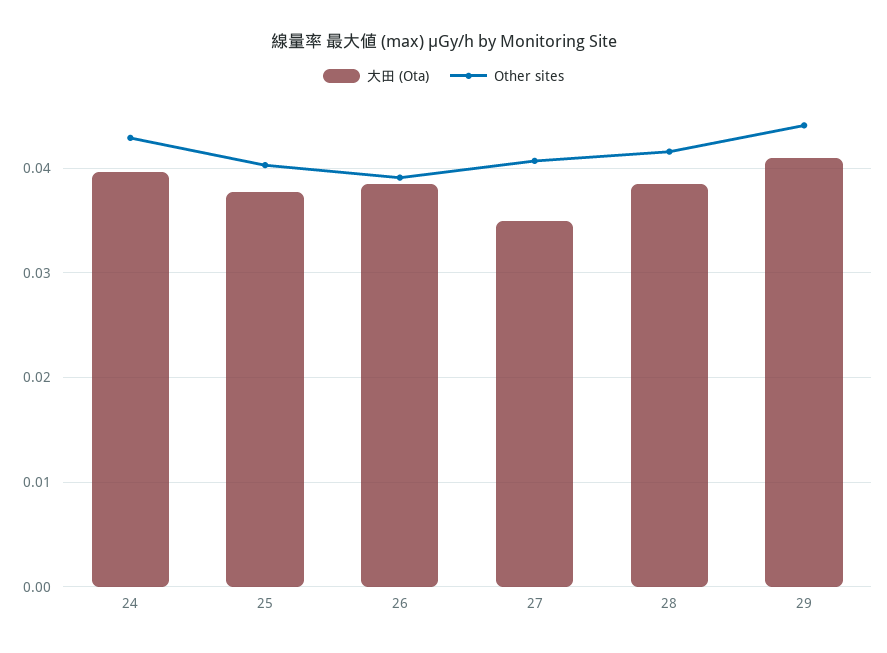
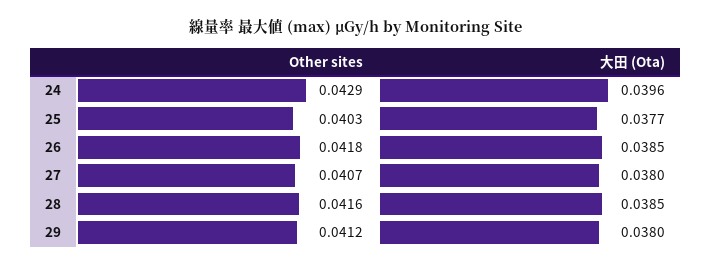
Other sites, 26: 0.039 -> 0.0418
大田 (Ota), 27: 0.035 -> 0.038
大田 (Ota), 29: 0.041 -> 0.038
Other sites, 29: 0.044 -> 0.0412

